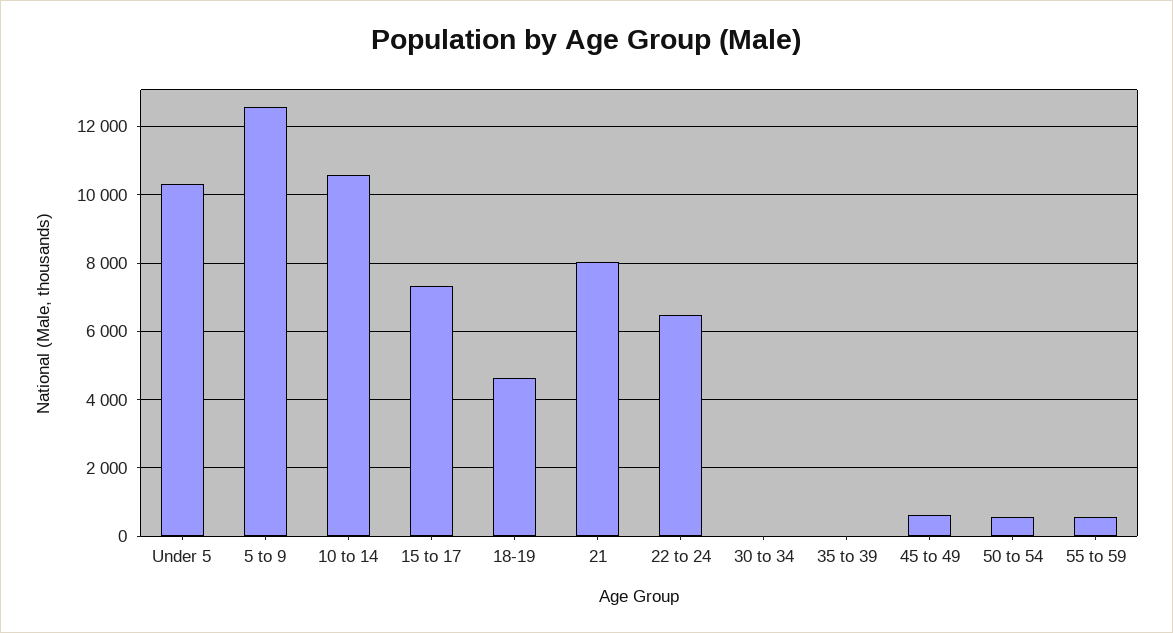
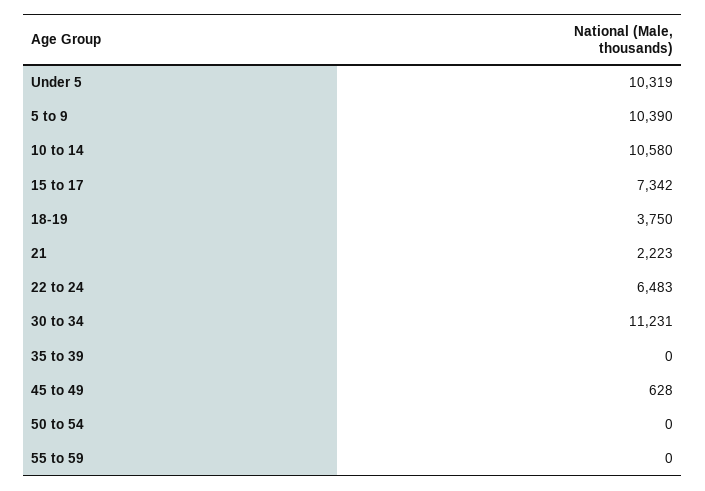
5 to 9: 12600 -> 10390
18-19: 4600 -> 3750
21: 8000 -> 2223
30 to 34: 0 -> 11231
50 to 54: 600 -> 0
55 to 59: 600 -> 0

